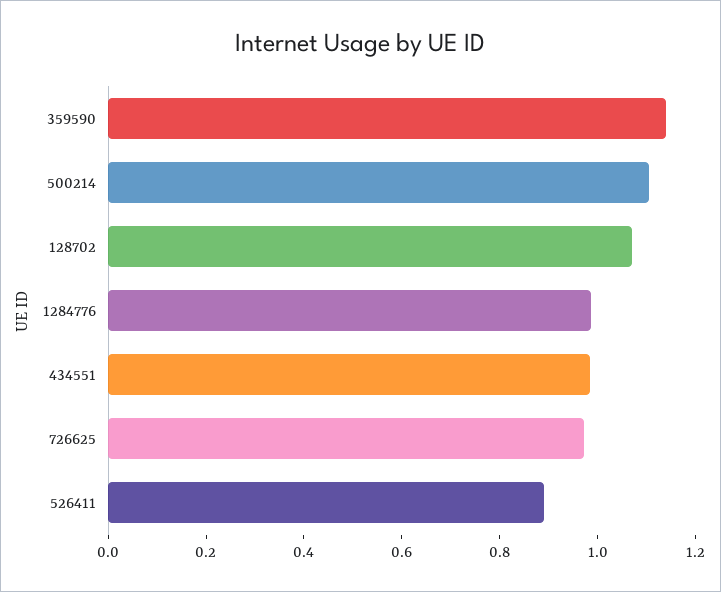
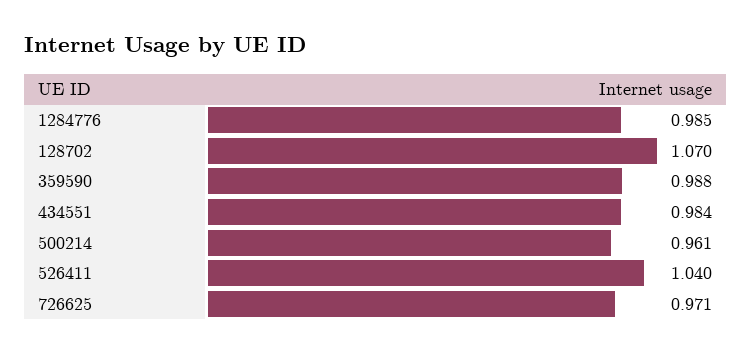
359590: 1.15 -> 0.988
500214: 1.1 -> 0.961
526411: 0.9 -> 1.04

